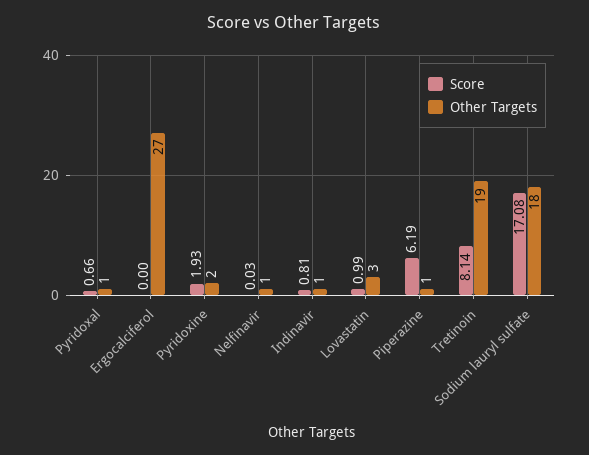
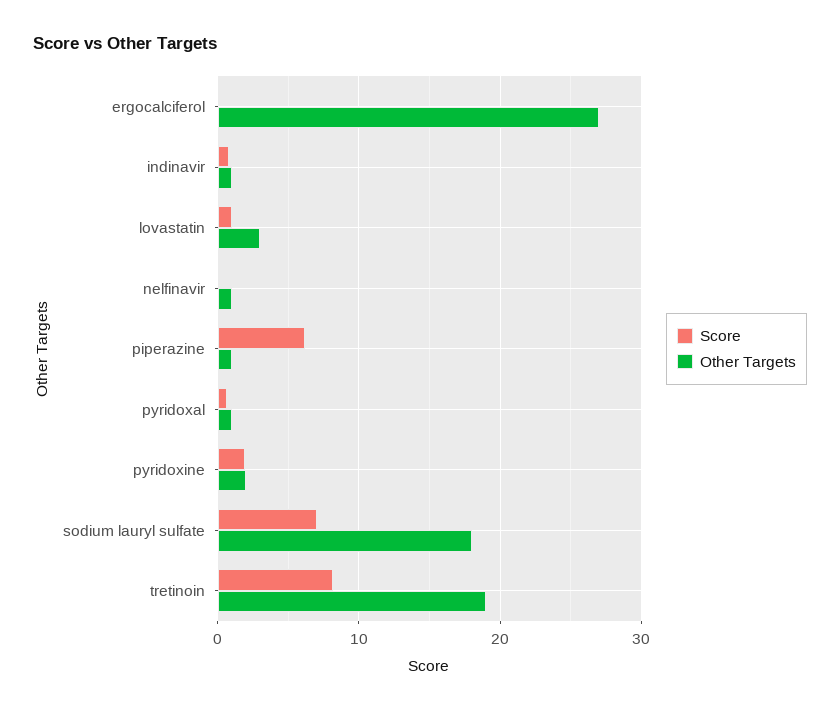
Score, Sodium lauryl sulfate: 17.08 -> 7

